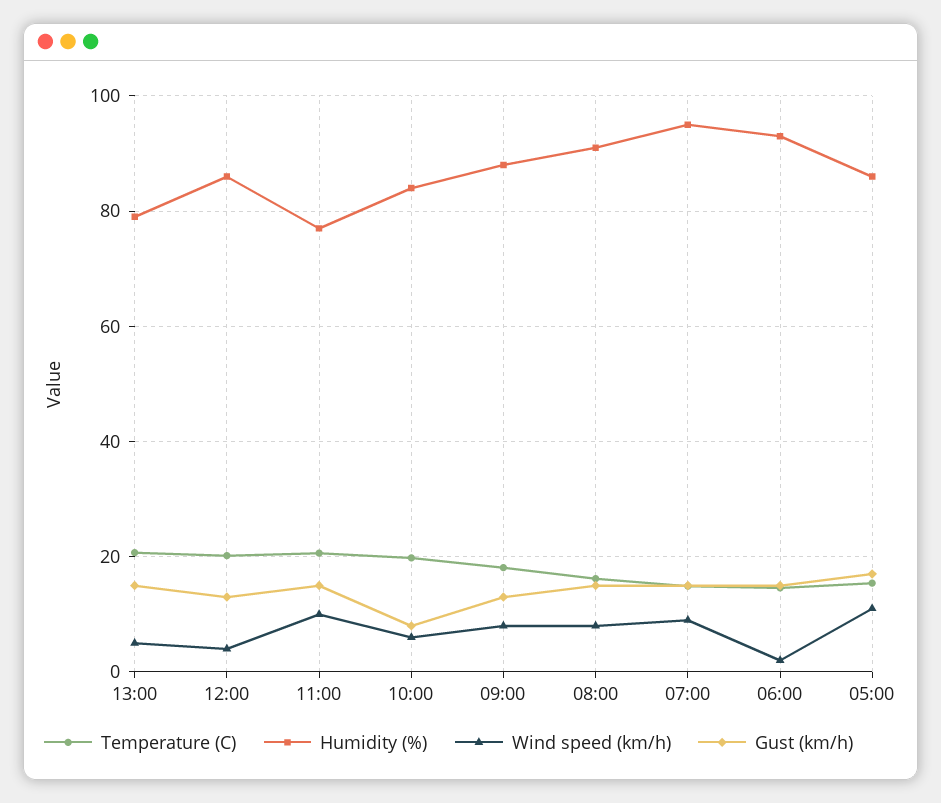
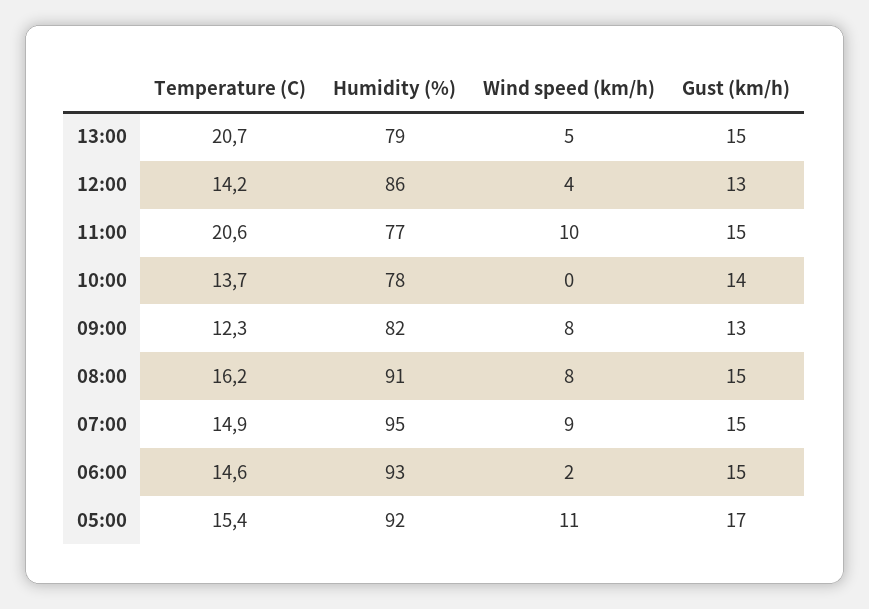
Temperature (C), 12:00: 20 -> 14.2
Temperature (C), 10:00: 20 -> 13.7
Humidity (%), 10:00: 84 -> 78
Wind speed (km/h), 10:00: 6 -> 0
Gust (km/h), 10:00: 8 -> 14
Temperature (C), 09:00: 18 -> 12.3
Humidity (%), 09:00: 88 -> 82
Humidity (%), 05:00: 86 -> 92

